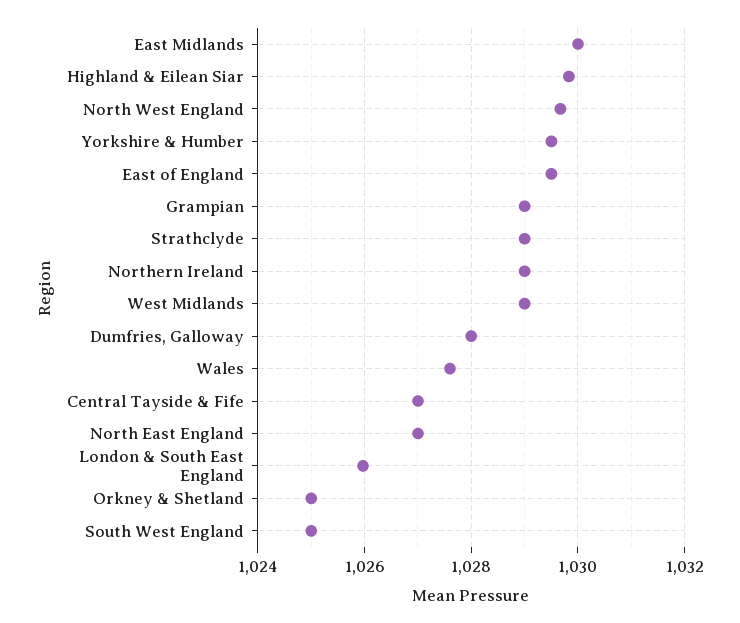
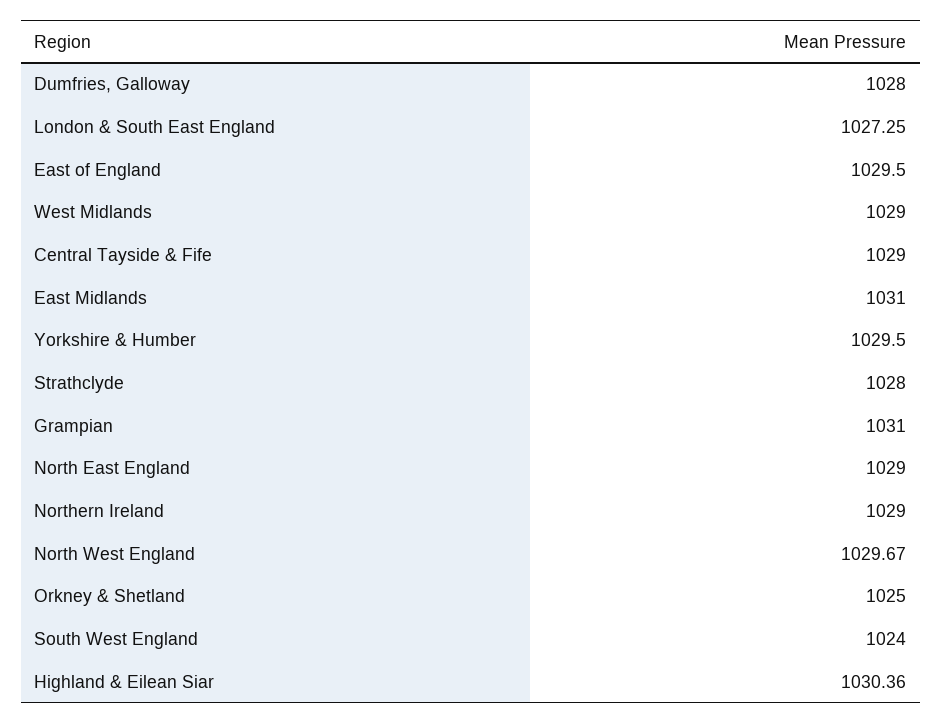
East Midlands: 1030 -> 1031
Highland & Eilean Siar: 1029.8 -> 1030.36
Grampian: 1029 -> 1031
Strathclyde: 1029 -> 1028
Wales: 1027.6 -> none
Central Tayside & Fife: 1027 -> 1029
North East England: 1027 -> 1029
London & South East England: 1026 -> 1027.25
South West England: 1025 -> 1024

